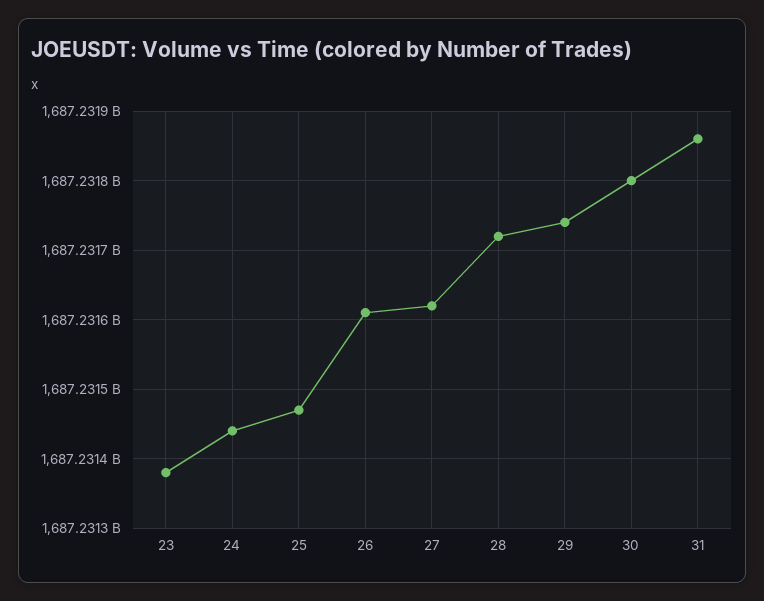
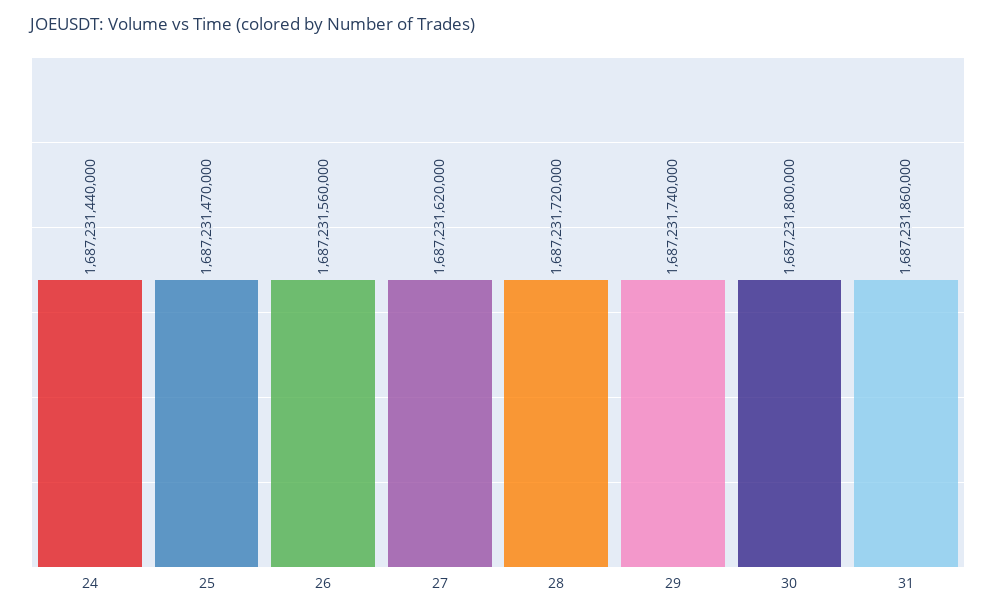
23: 1687231380000 -> none
26: 1687231610000 -> 1687231560000

